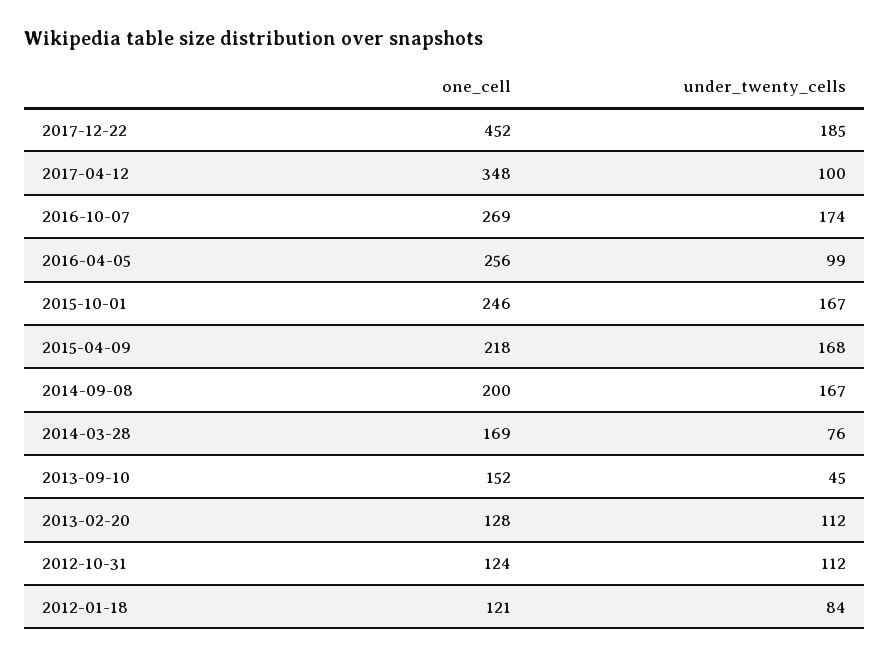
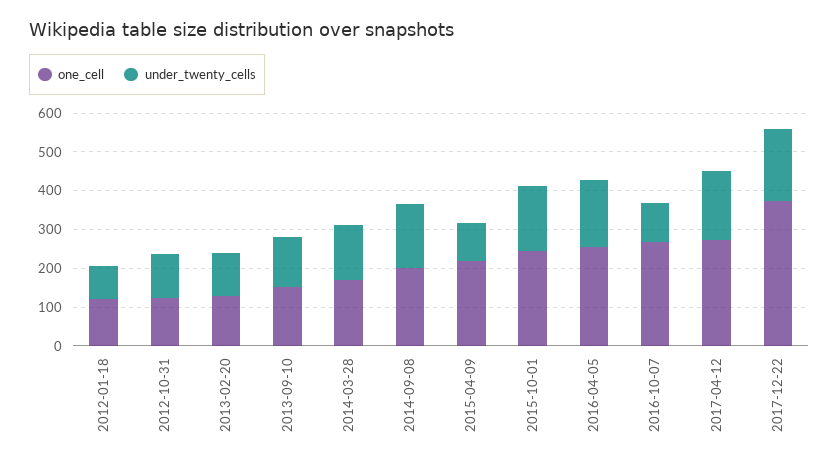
one_cell, 2017-12-22: 452 -> 375
one_cell, 2017-04-12: 348 -> 275
under_twenty_cells, 2017-04-12: 100 -> 175
under_twenty_cells, 2016-10-07: 174 -> 100
under_twenty_cells, 2016-04-05: 99 -> 175
under_twenty_cells, 2015-04-09: 168 -> 100
under_twenty_cells, 2014-03-28: 76 -> 150
under_twenty_cells, 2013-09-10: 45 -> 125

